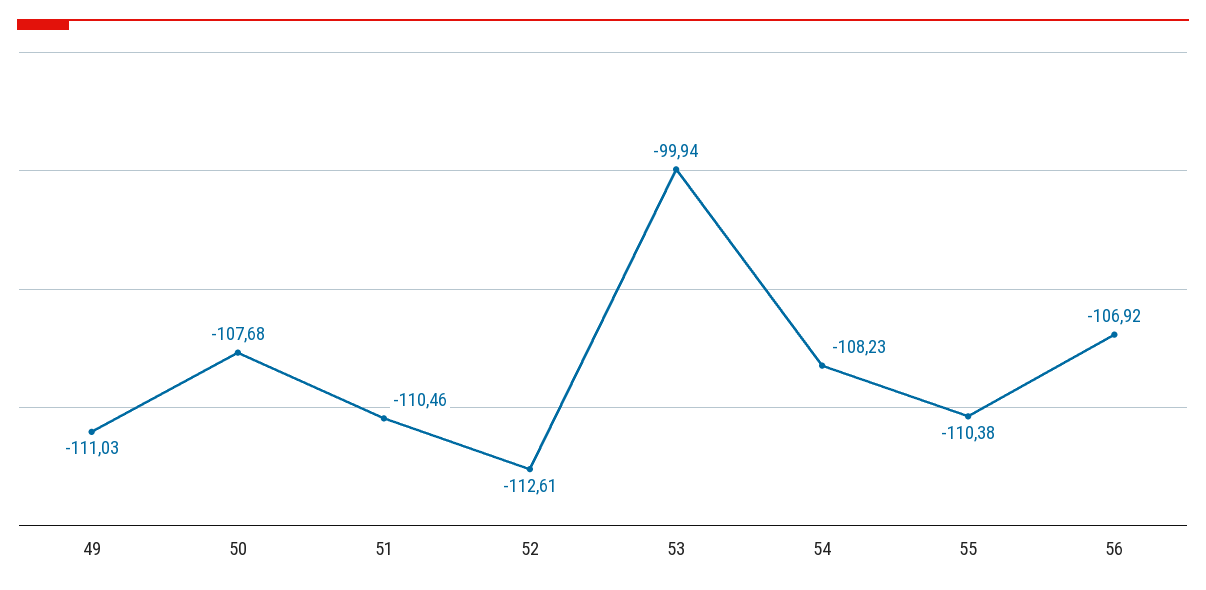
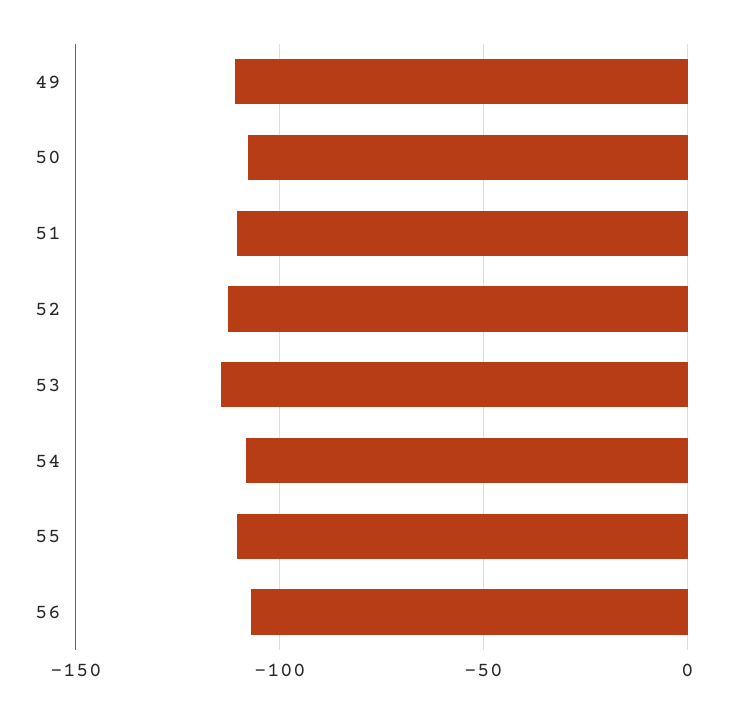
53: -99.94 -> -115

